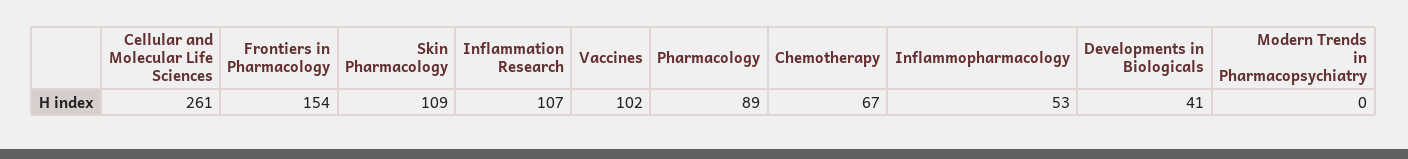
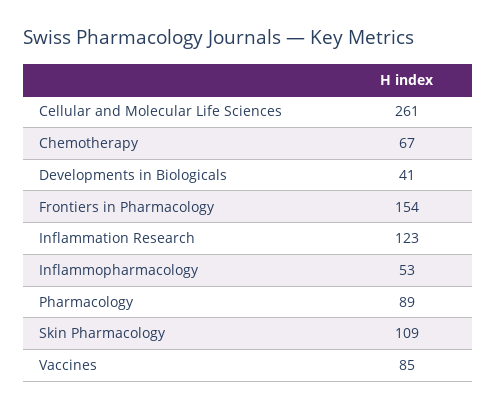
Inflammation Research: 107 -> 123
Vaccines: 102 -> 85
Modern Trends in Pharmacopsychiatry: 0 -> none

